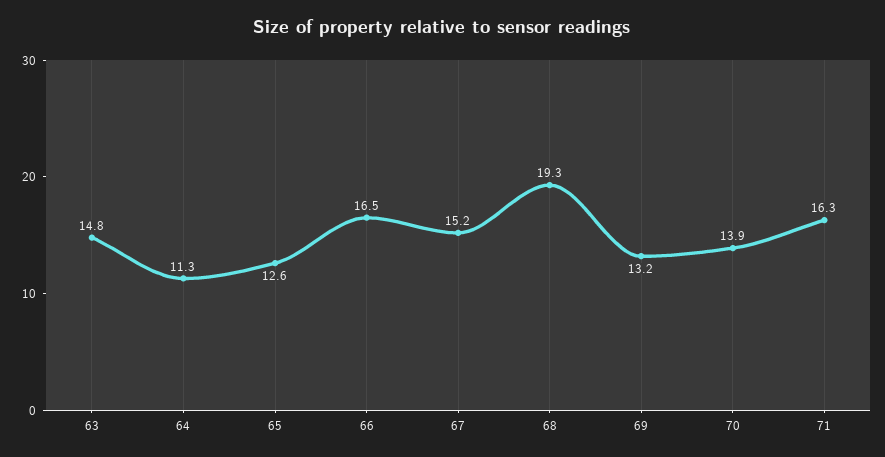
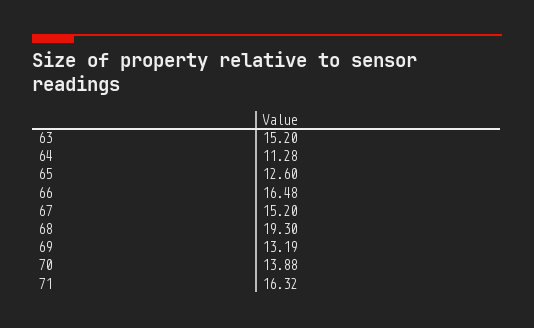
63: 14.8 -> 15.2

